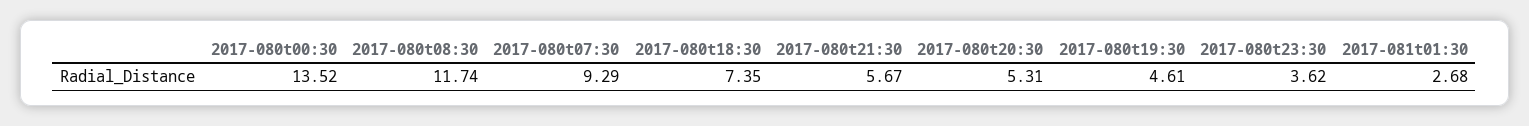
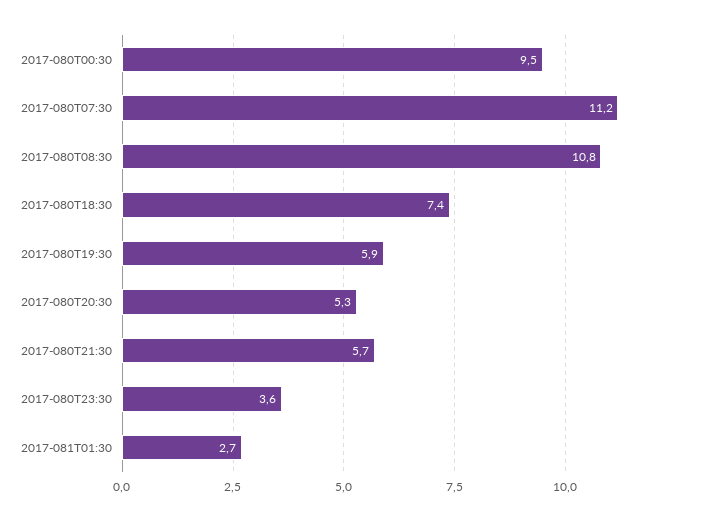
2017-080t00:30: 13.52 -> 9.5
2017-080t08:30: 11.74 -> 10.8
2017-080t07:30: 9.29 -> 11.2
2017-080t19:30: 4.61 -> 5.9

